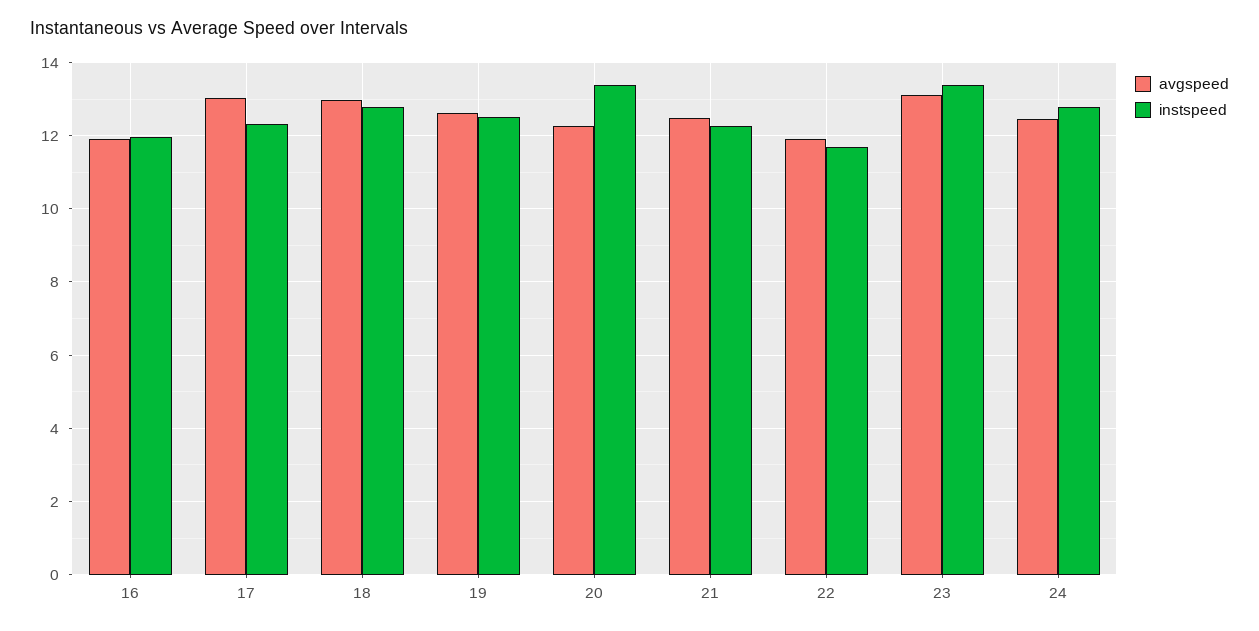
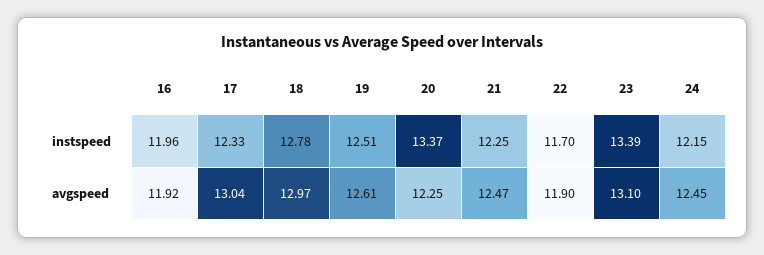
instspeed, 24: 12.8 -> 12.15

